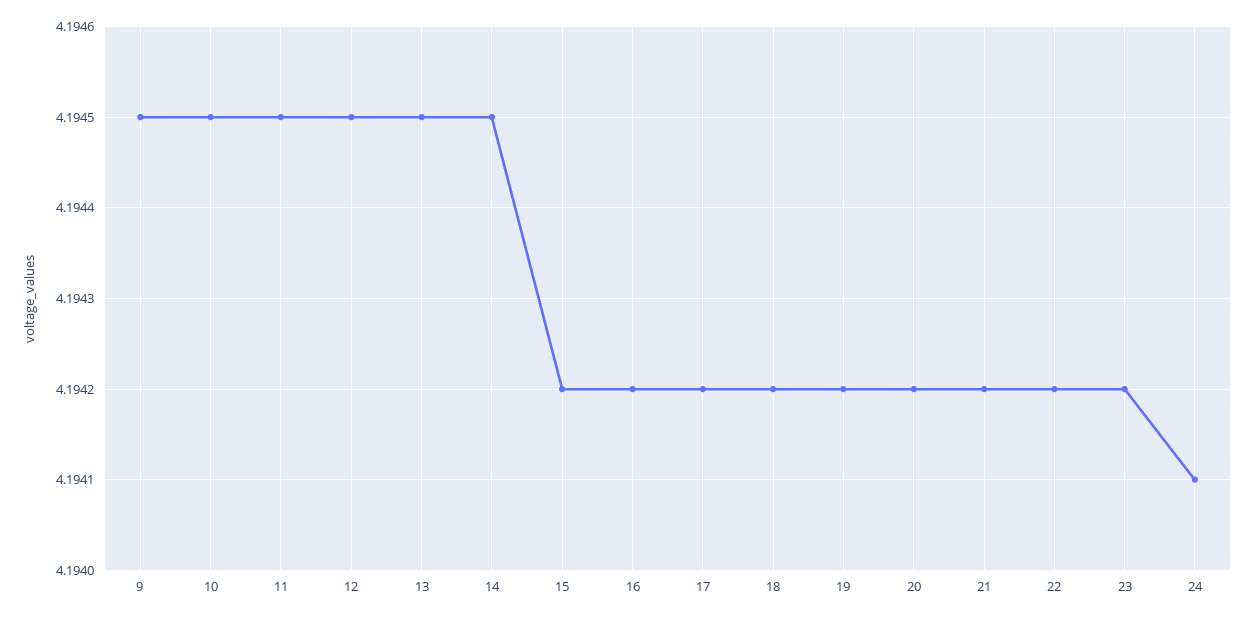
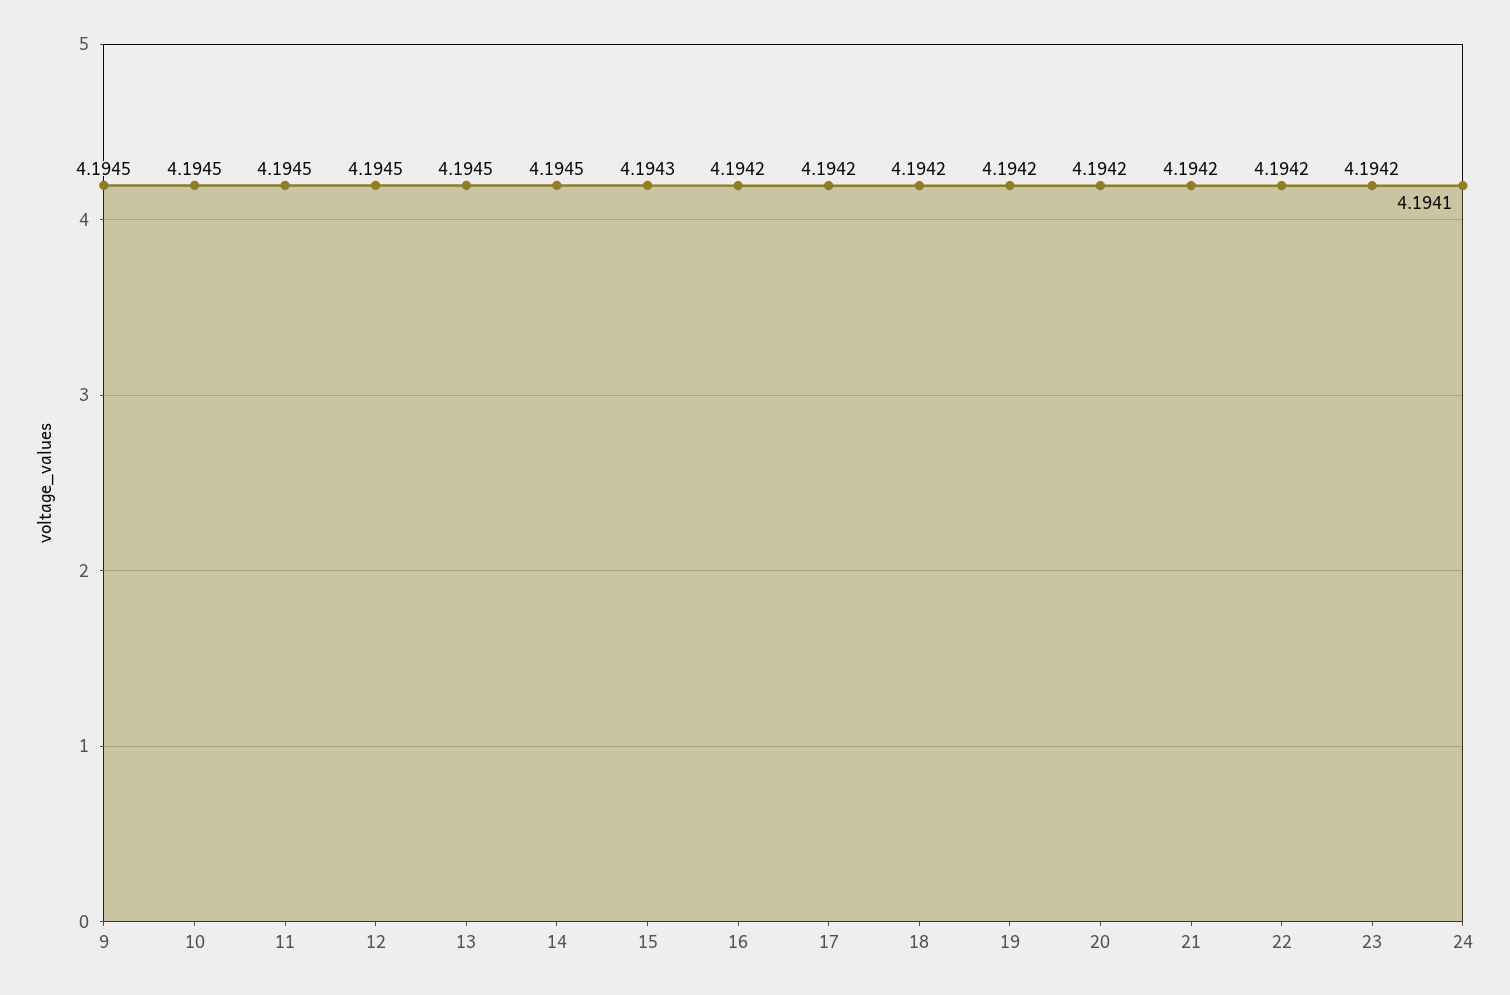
15: 4.1942 -> 4.1943

